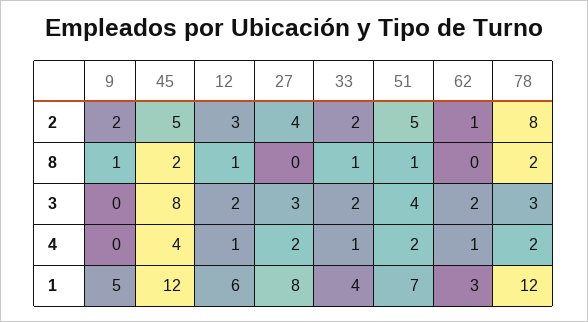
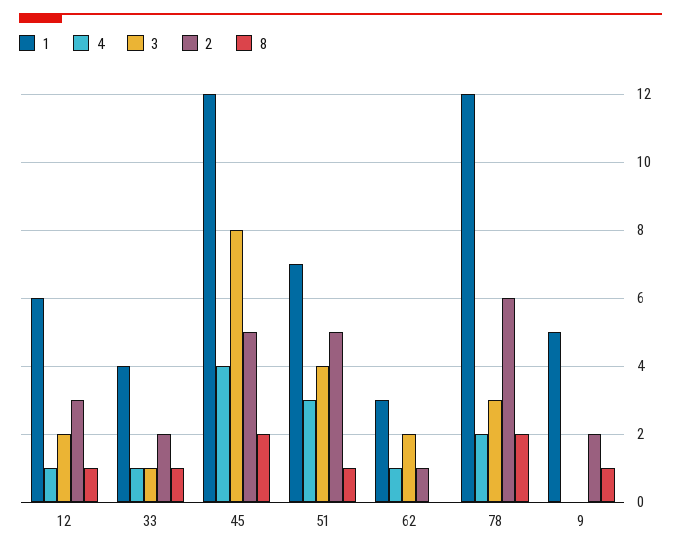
2, 27: 4 -> none
2, 78: 8 -> 6
8, 27: 0 -> none
3, 27: 3 -> none
3, 33: 2 -> 1
4, 27: 2 -> none
4, 51: 2 -> 3
1, 27: 8 -> none

